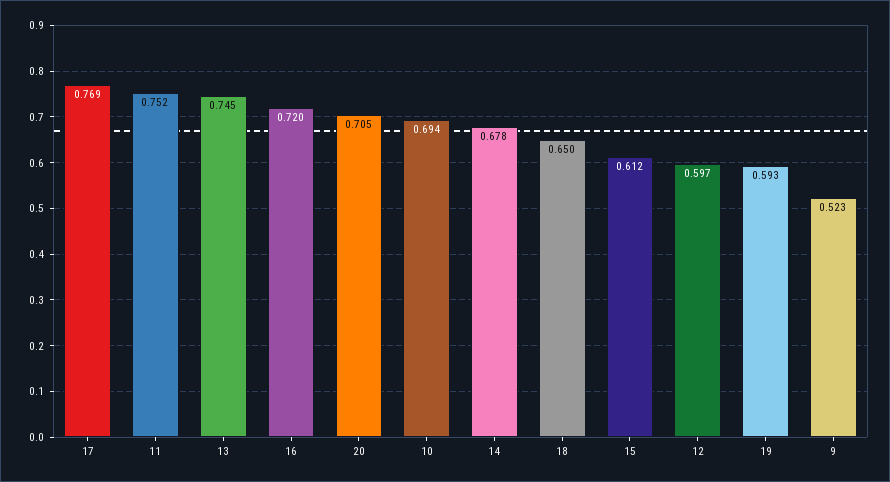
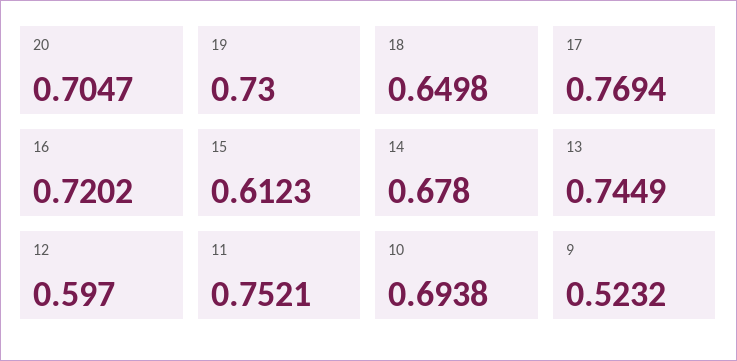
19: 0.593 -> 0.73

